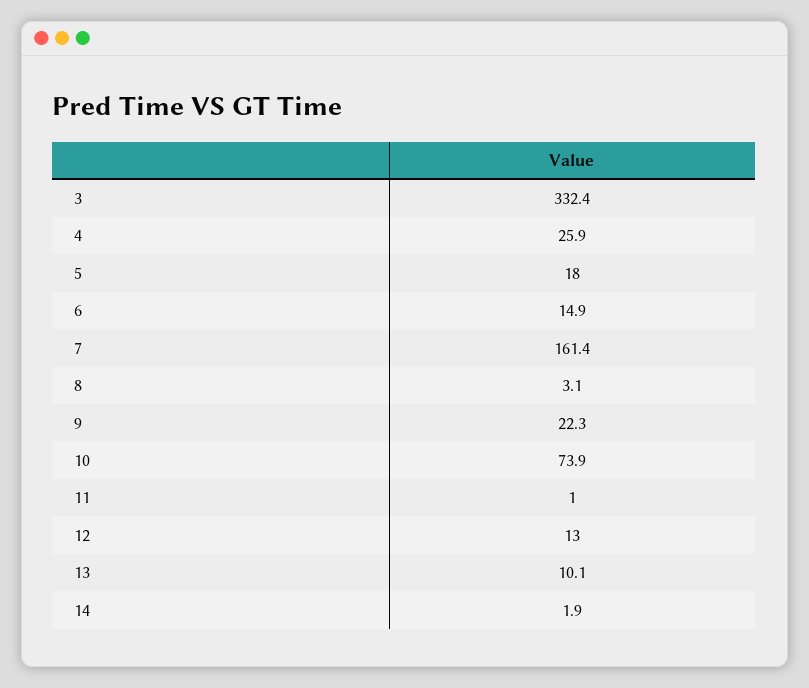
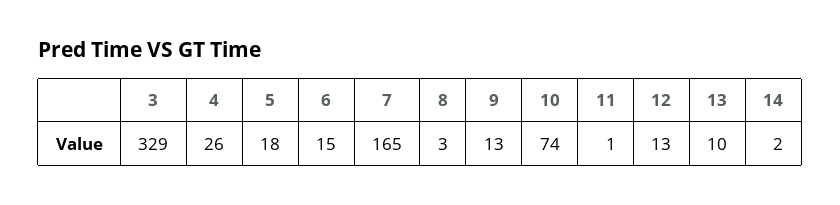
3: 332.4 -> 329
7: 161.4 -> 165
9: 22.3 -> 13

